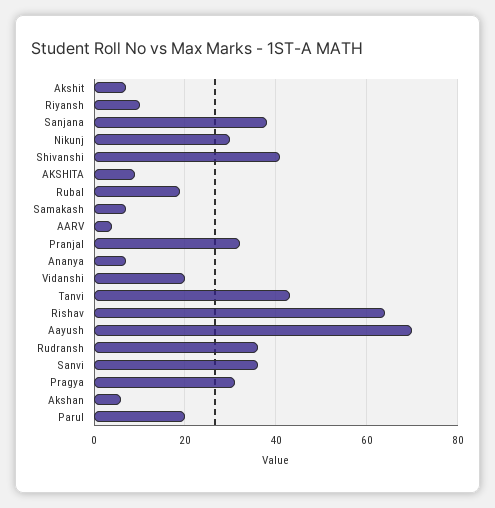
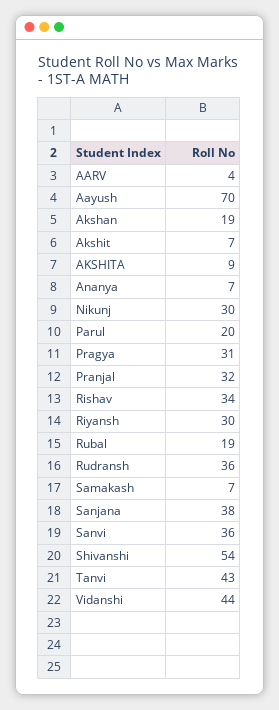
Riyansh: 10 -> 30
Shivanshi: 40 -> 54
Vidanshi: 20 -> 44
Rishav: 65 -> 34
Akshan: 5 -> 19

